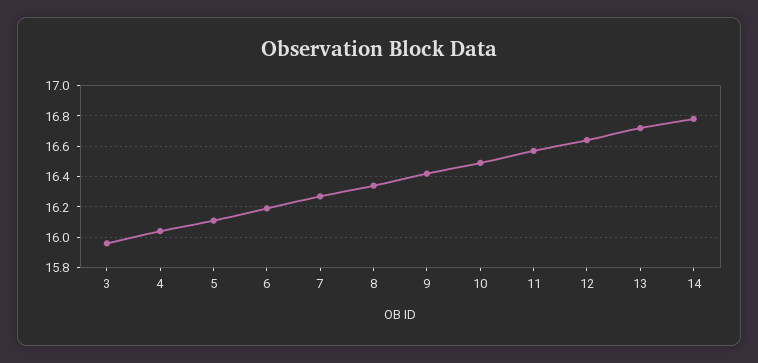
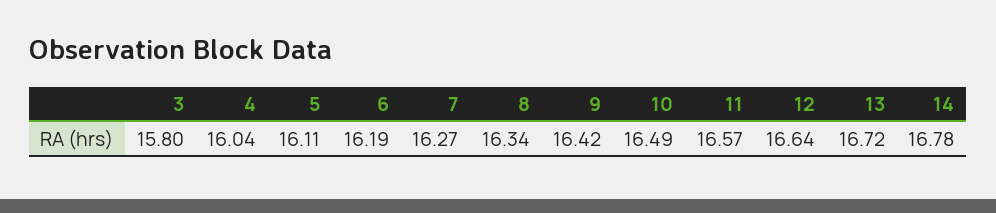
3: 15.95 -> 15.8

